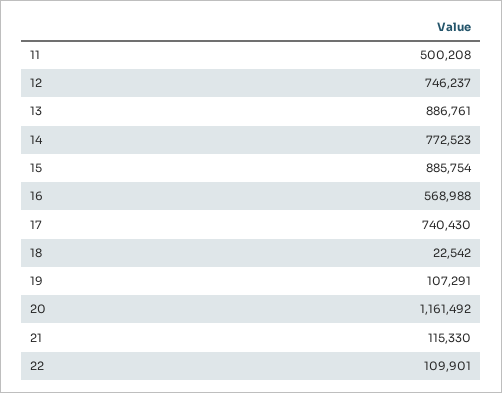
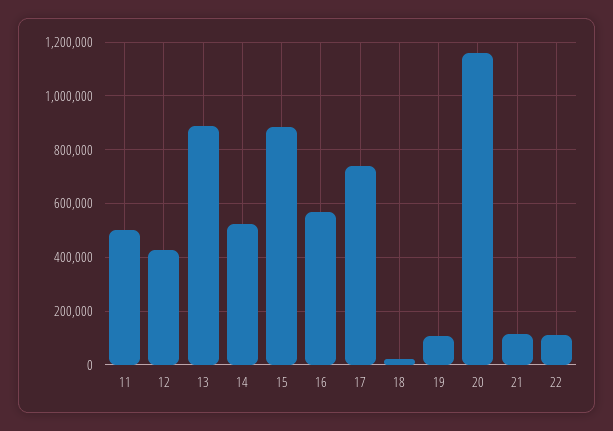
12: 746237 -> 425000
14: 772523 -> 525000

